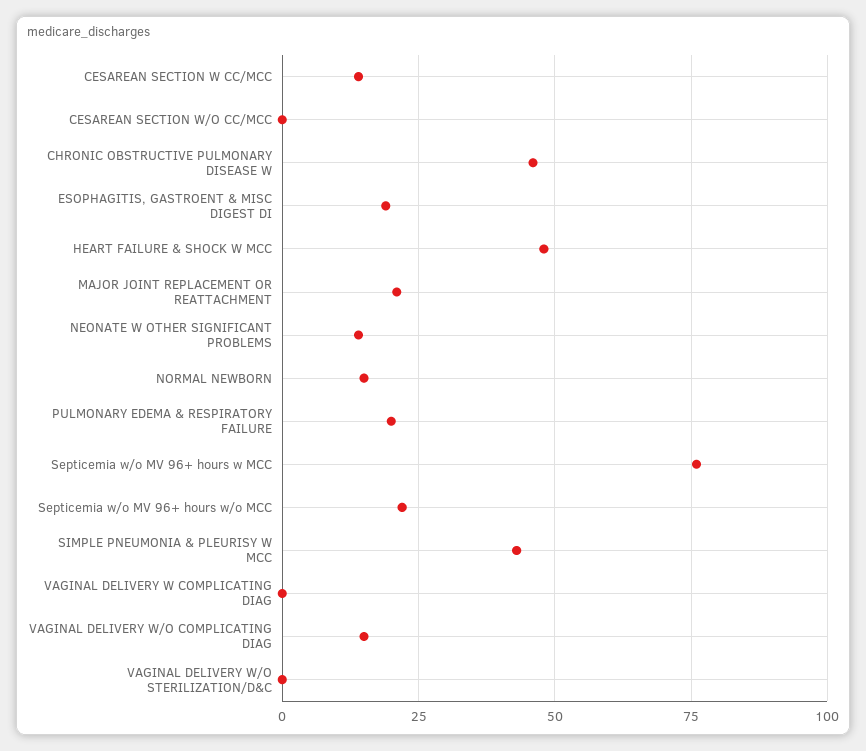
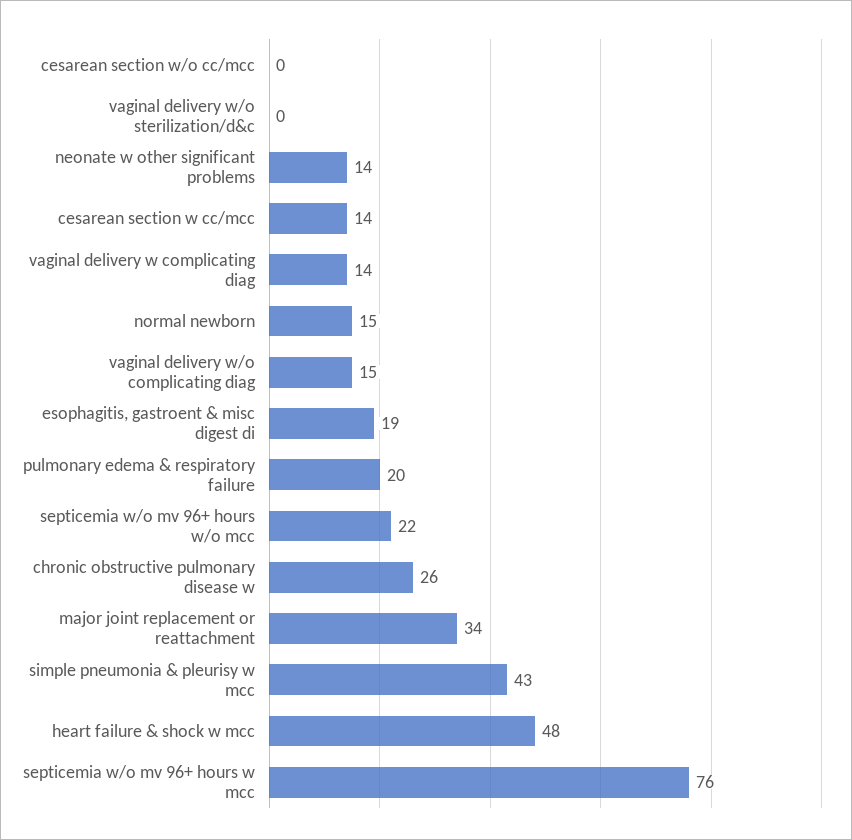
CHRONIC OBSTRUCTIVE PULMONARY DISEASE W: 45 -> 26
MAJOR JOINT REPLACEMENT OR REATTACHMENT: 20 -> 34
VAGINAL DELIVERY W COMPLICATING DIAG: 0 -> 14

